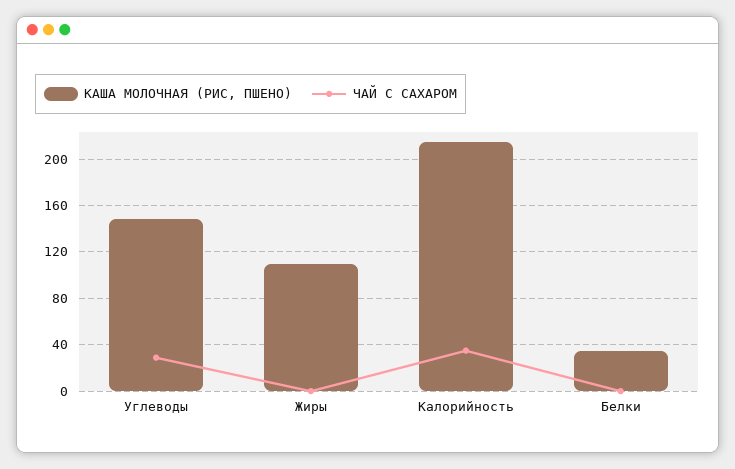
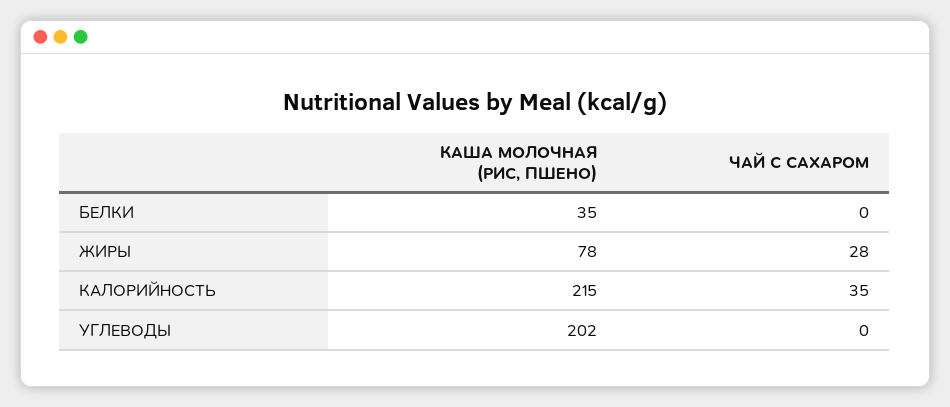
КАША МОЛОЧНАЯ (РИС, ПШЕНО), Углеводы: 150 -> 202
ЧАЙ С САХАРОМ, Углеводы: 30 -> 0
КАША МОЛОЧНАЯ (РИС, ПШЕНО), Жиры: 110 -> 78
ЧАЙ С САХАРОМ, Жиры: 0 -> 28

